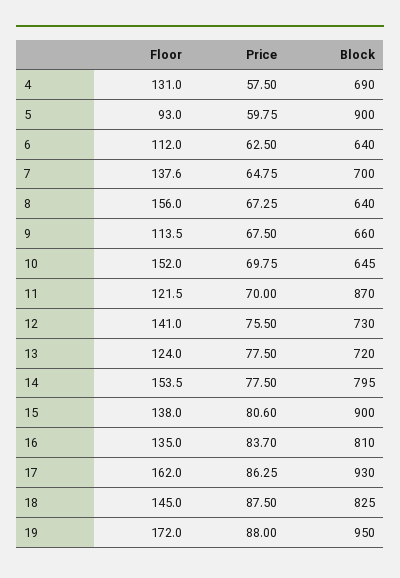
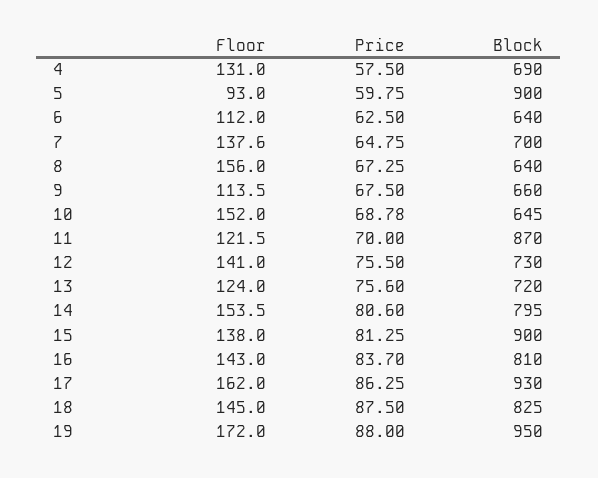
Price, 10: 69.75 -> 68.78
Price, 13: 77.5 -> 75.6
Price, 14: 77.5 -> 80.6
Price, 15: 80.6 -> 81.25
Floor, 16: 135 -> 143

